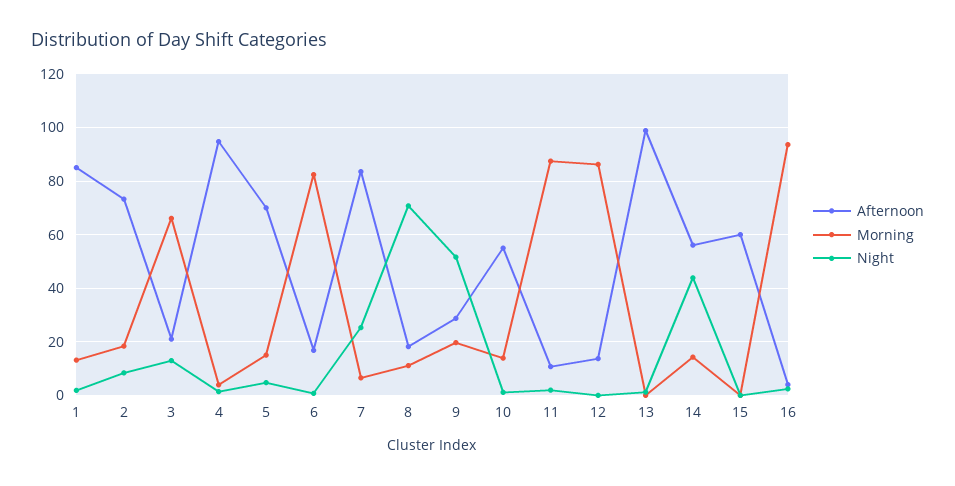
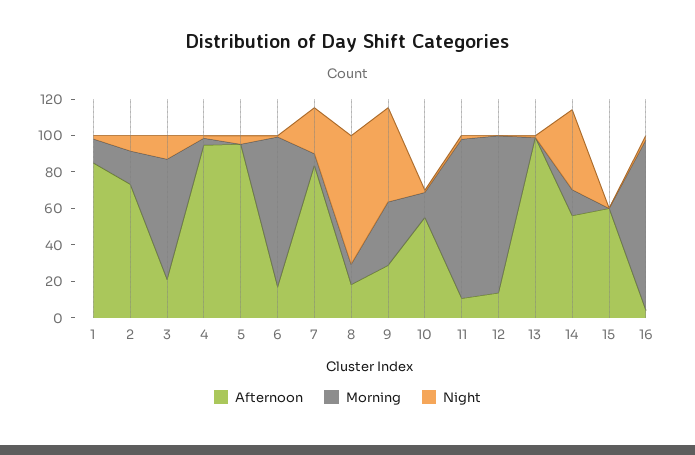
Afternoon, 5: 70 -> 95
Morning, 5: 15 -> 0
Morning, 9: 20 -> 35

